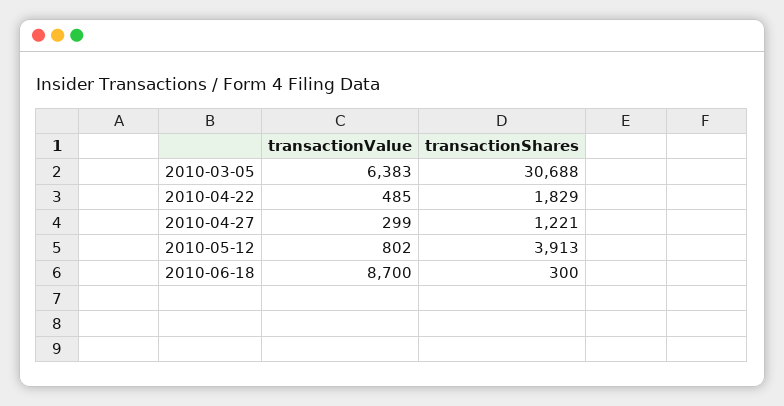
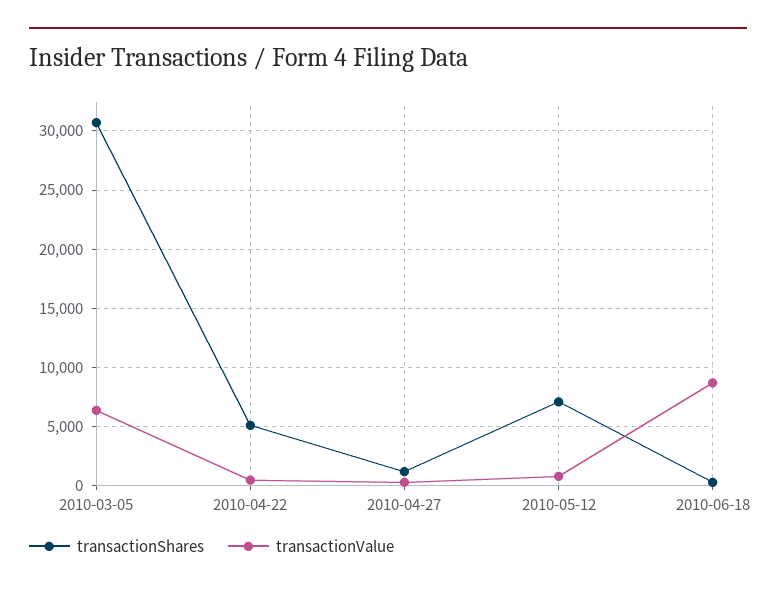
transactionShares, 2010-04-22: 1829 -> 5000
transactionShares, 2010-05-12: 3913 -> 7000

